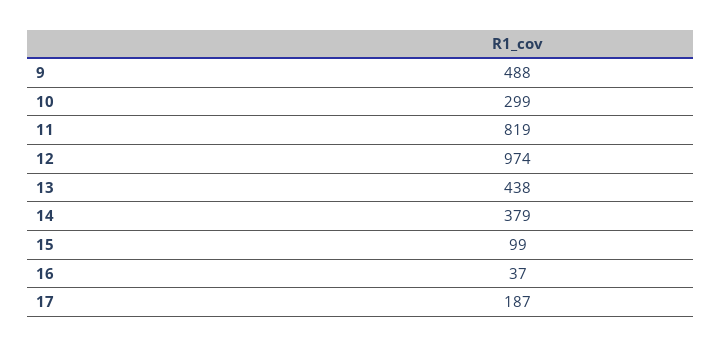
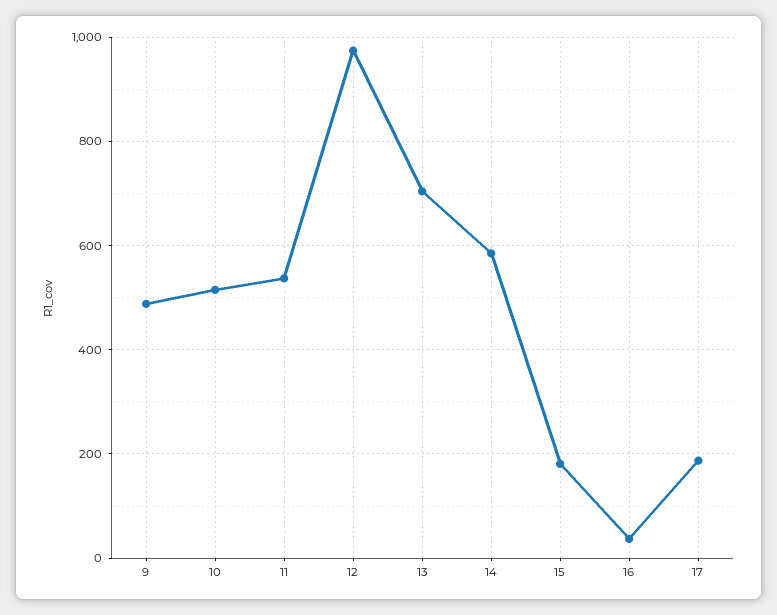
10: 299 -> 520
11: 819 -> 540
13: 438 -> 700
14: 379 -> 580
15: 99 -> 180

